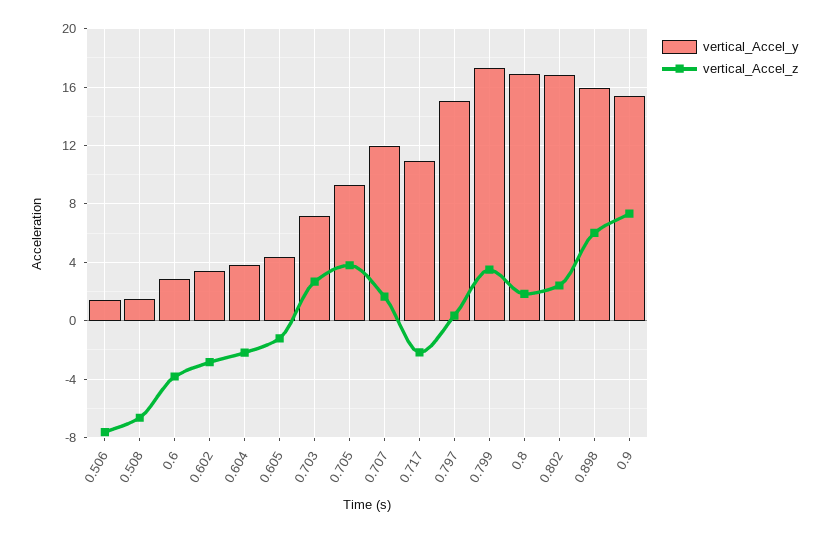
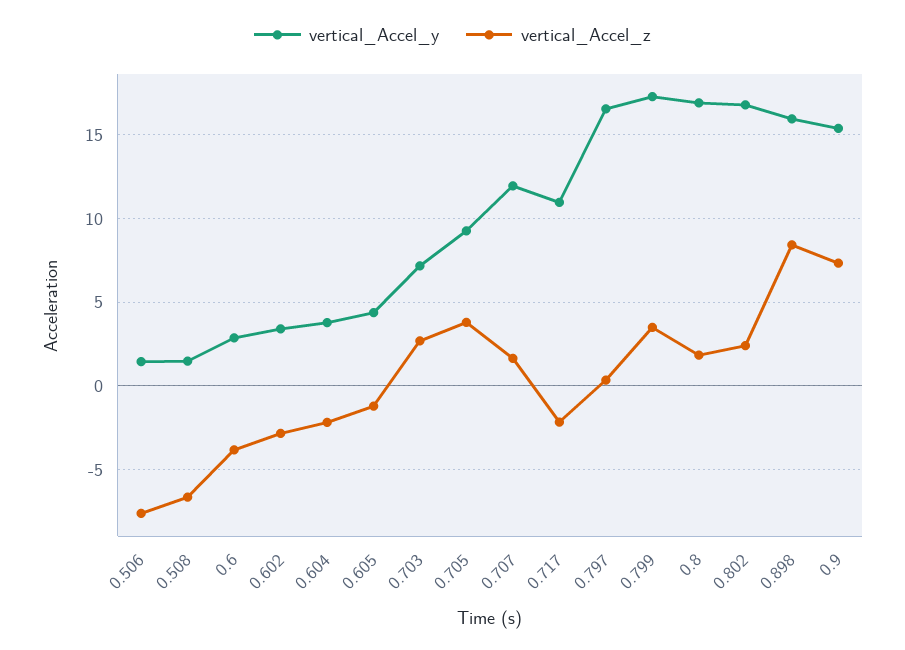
vertical_Accel_y, 0.797: 15 -> 16.5
vertical_Accel_z, 0.898: 6 -> 8.5

